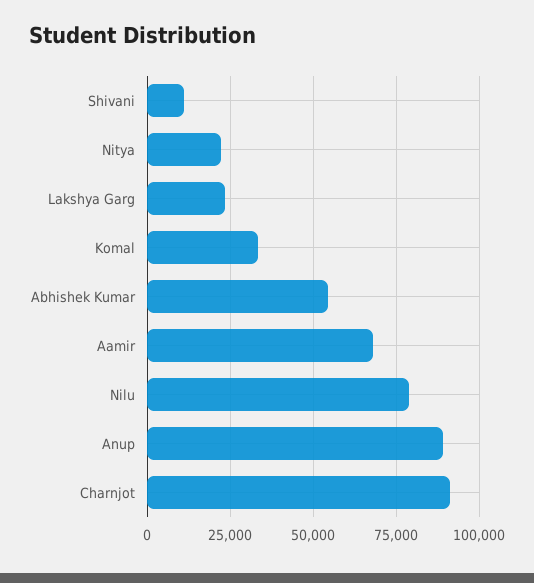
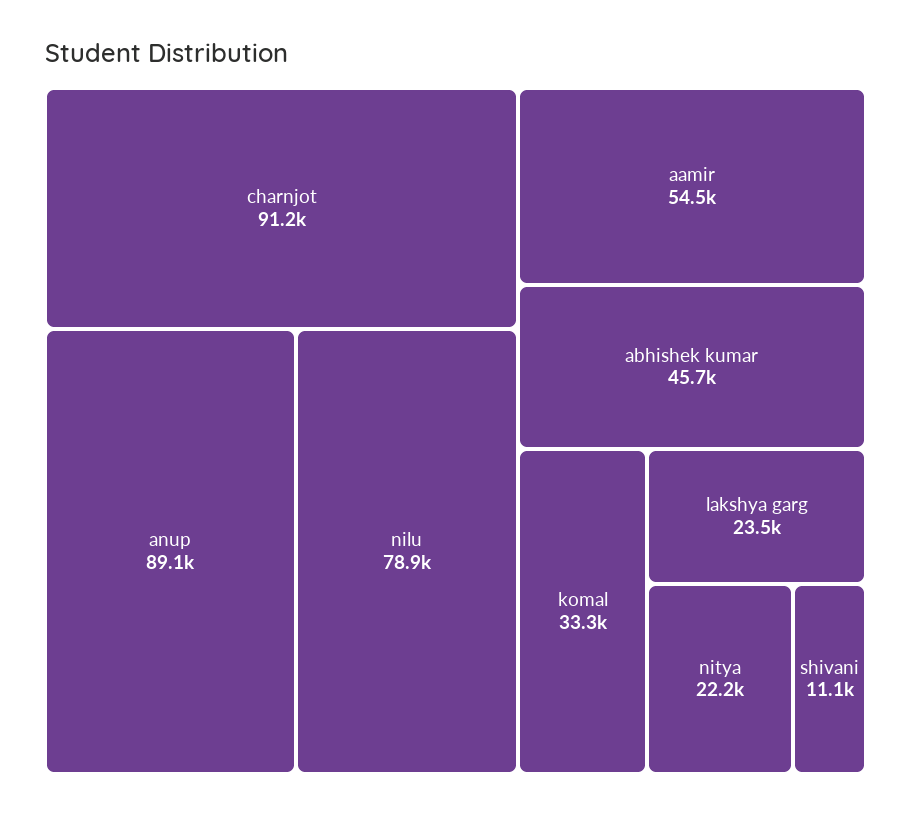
Abhishek Kumar: 55000 -> 45700
Aamir: 67500 -> 54500

